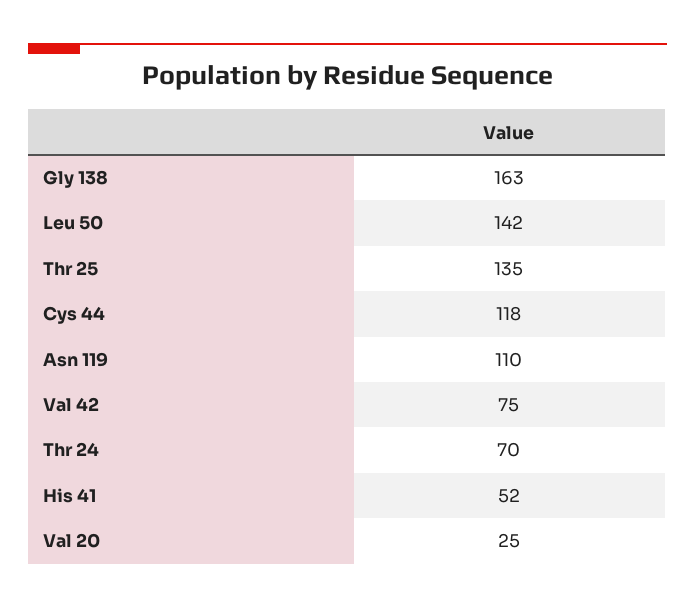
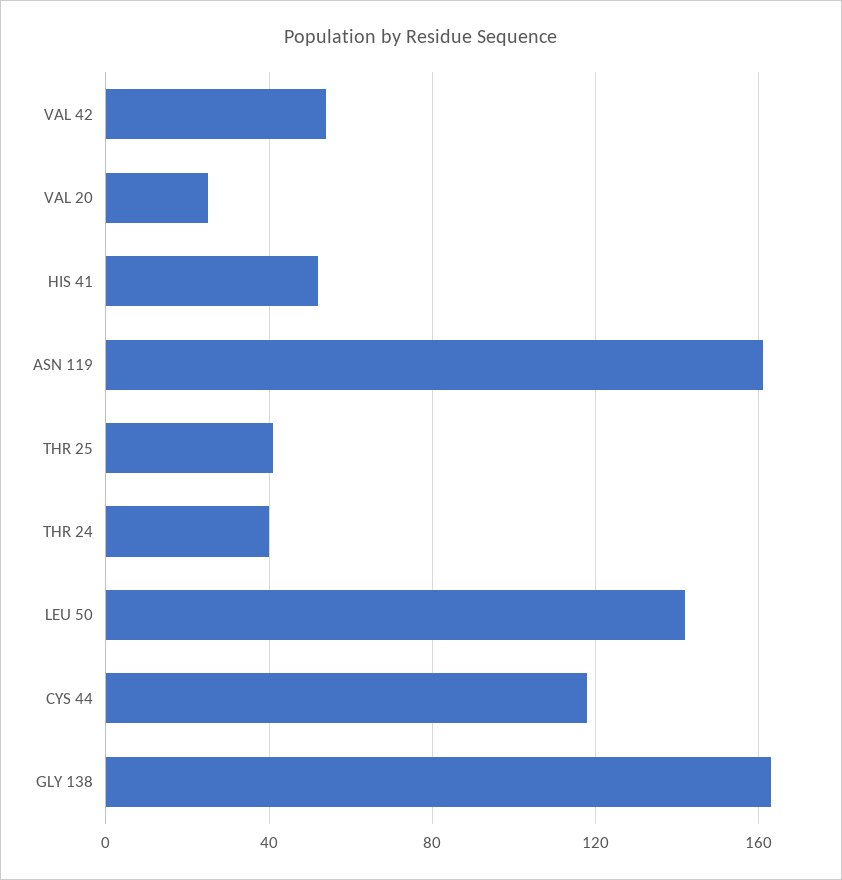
Thr 25: 135 -> 40
Asn 119: 110 -> 160
Val 42: 75 -> 55
Thr 24: 70 -> 40

